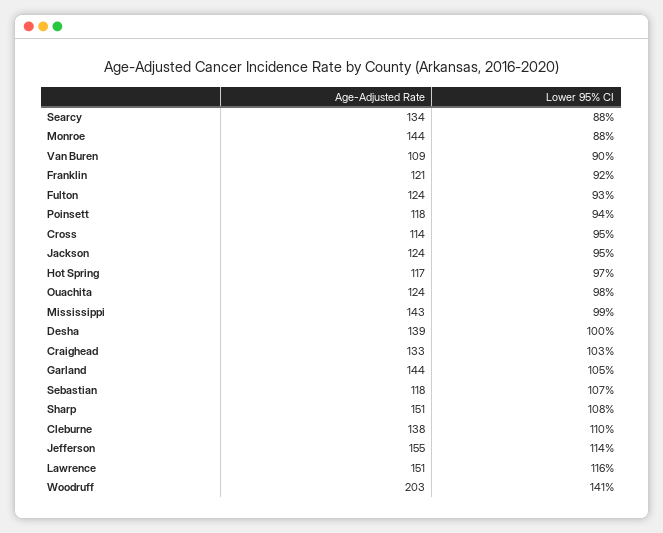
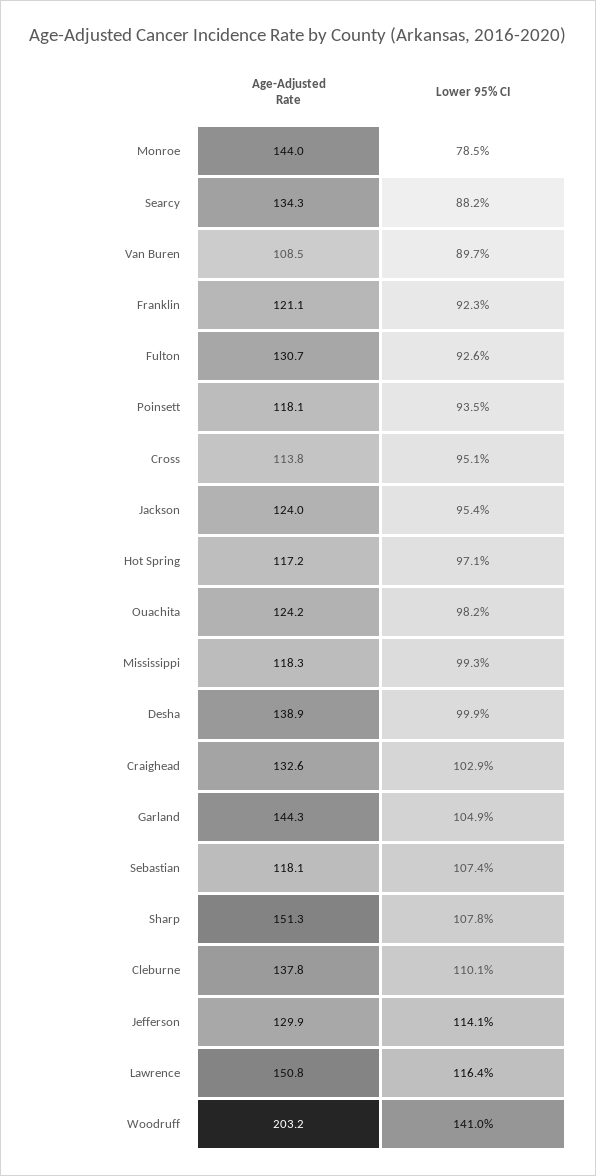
Lower 95% CI, Monroe: 88 -> 78.5
Age-Adjusted Rate, Fulton: 124 -> 130.7
Age-Adjusted Rate, Mississippi: 143 -> 118.3
Age-Adjusted Rate, Jefferson: 155 -> 129.9

